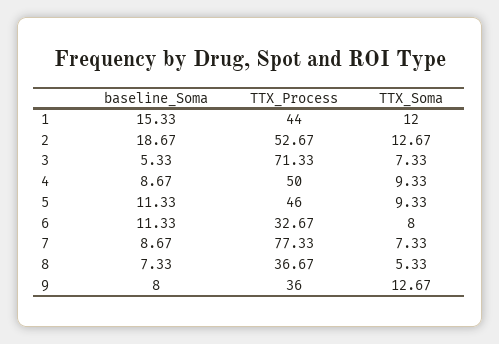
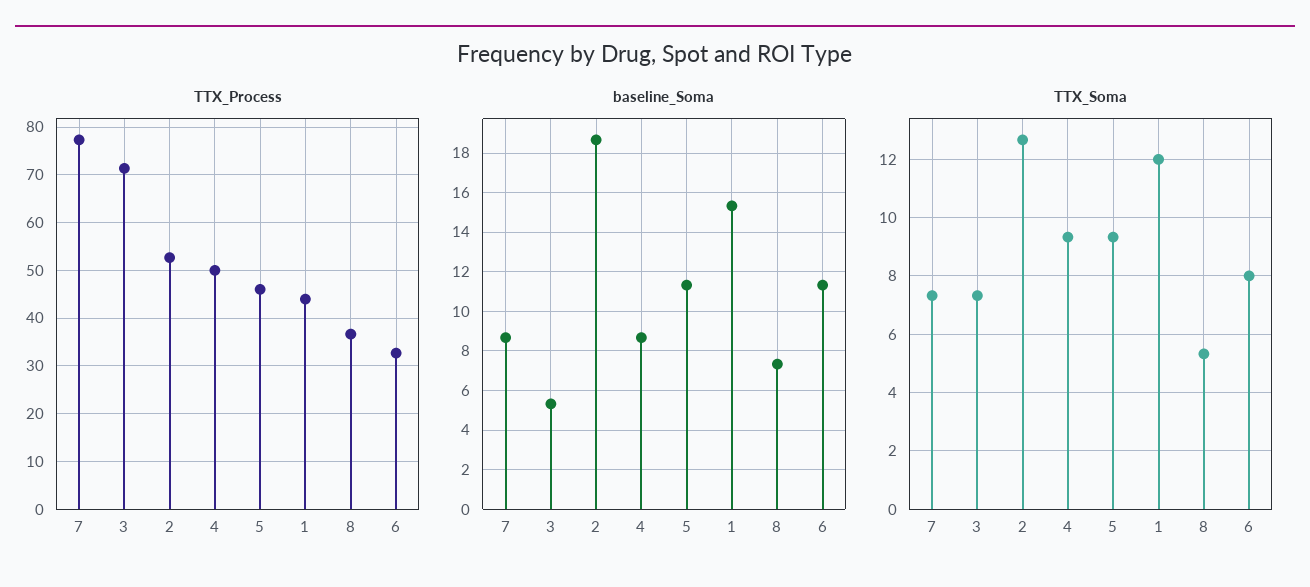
baseline_Soma, 9: 8 -> none
TTX_Process, 9: 36 -> none
TTX_Soma, 9: 12.67 -> none

